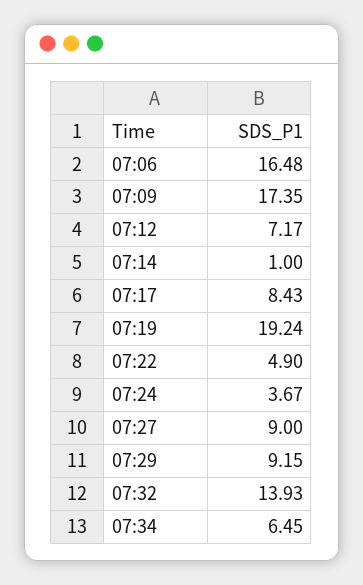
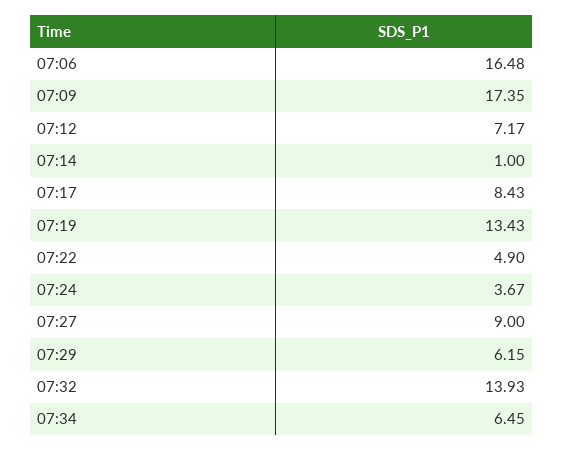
07:19: 19.24 -> 13.43
07:29: 9.15 -> 6.15

